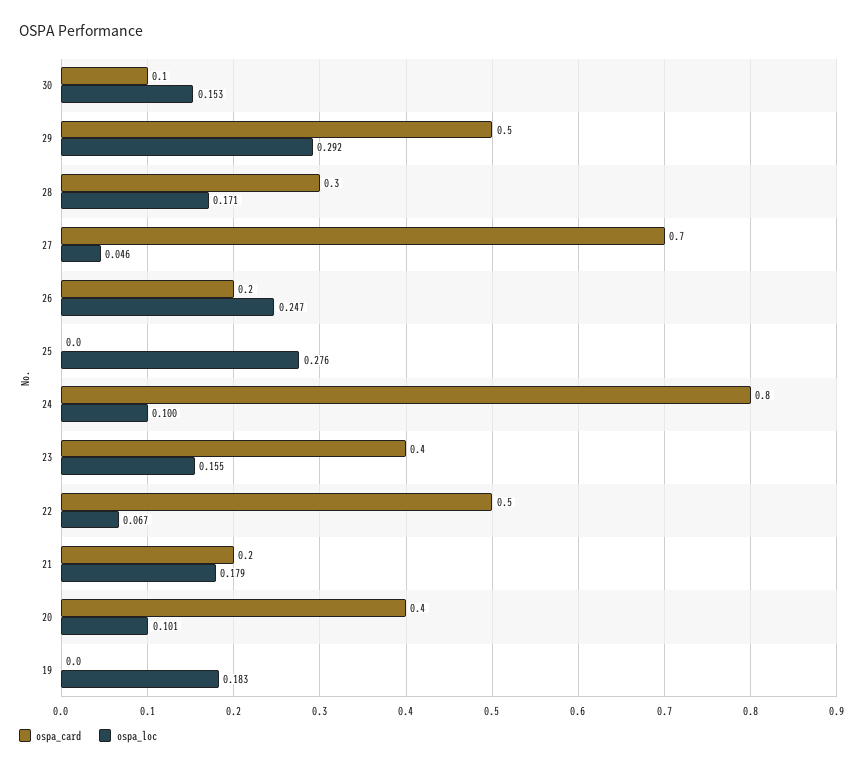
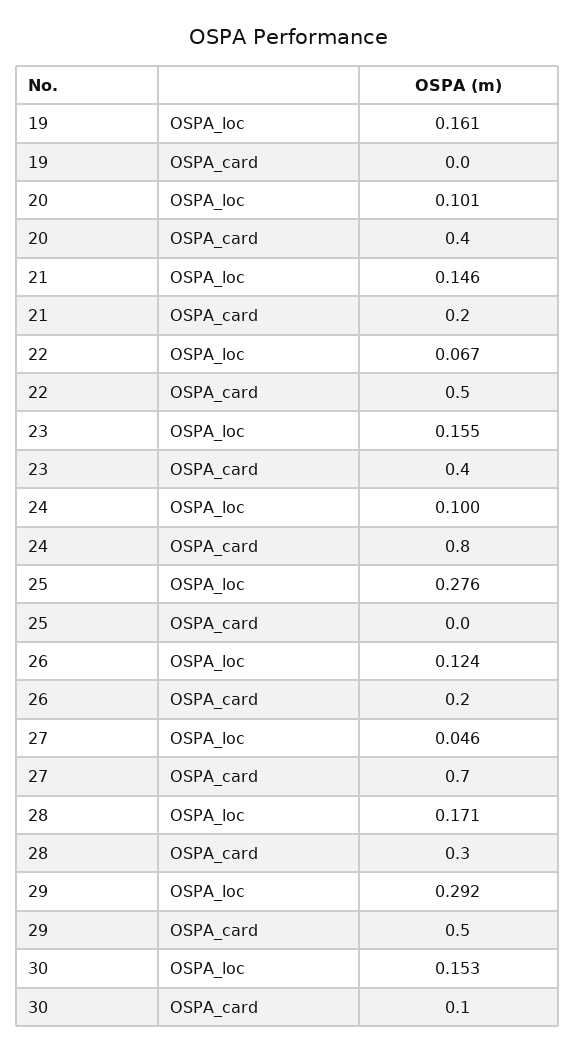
ospa_loc, 26: 0.247 -> 0.124
ospa_loc, 21: 0.179 -> 0.146
ospa_loc, 19: 0.183 -> 0.161

